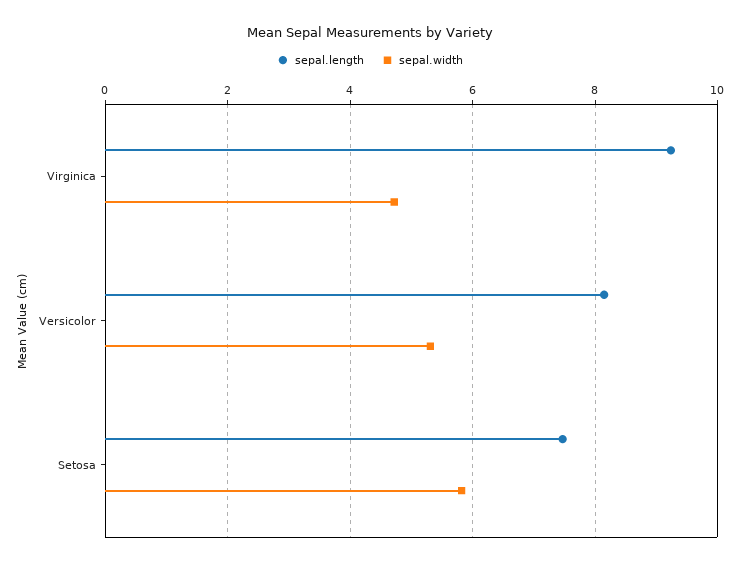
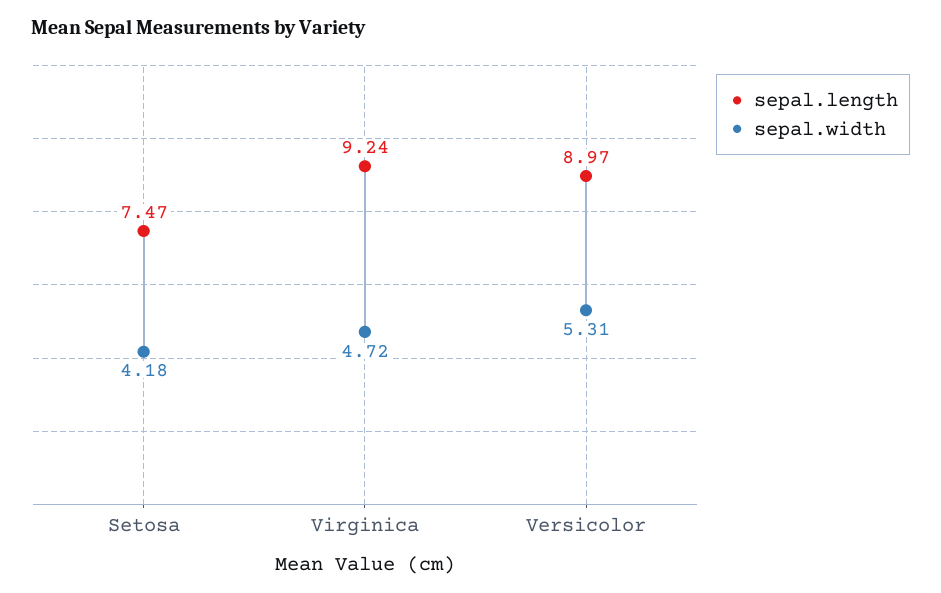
sepal.length, Versicolor: 8.2 -> 8.97
sepal.width, Setosa: 5.8 -> 4.18

